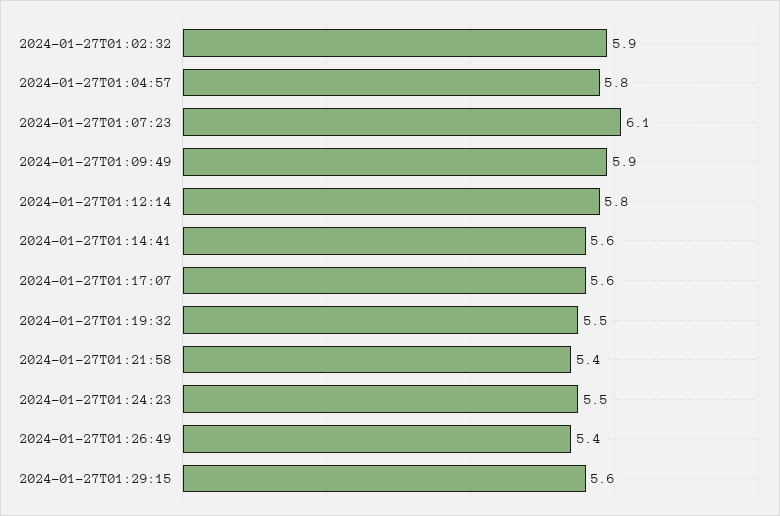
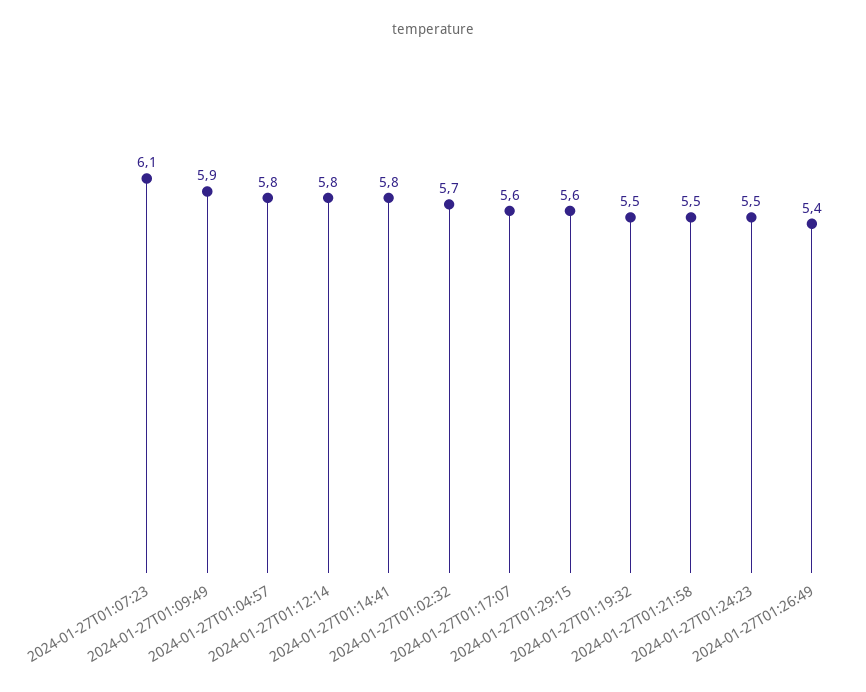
2024-01-27T01:02:32: 5.9 -> 5.7
2024-01-27T01:14:41: 5.6 -> 5.8
2024-01-27T01:21:58: 5.4 -> 5.5

